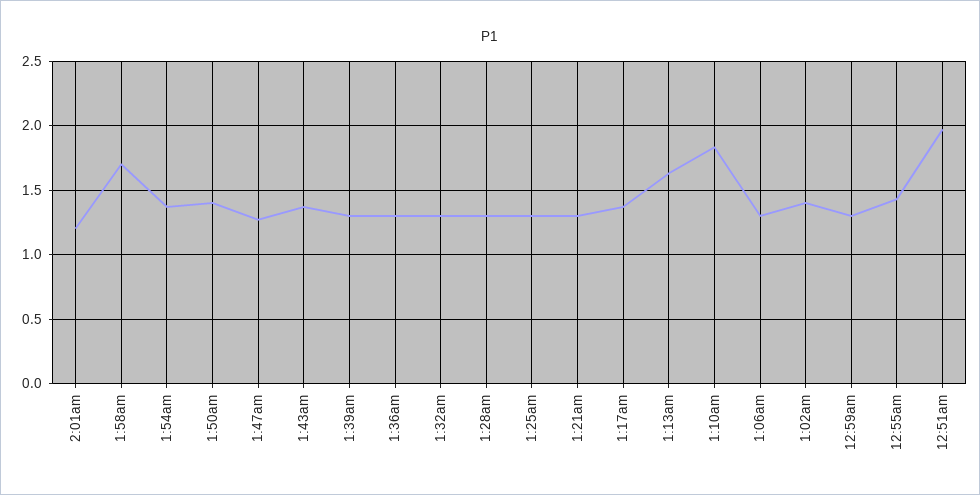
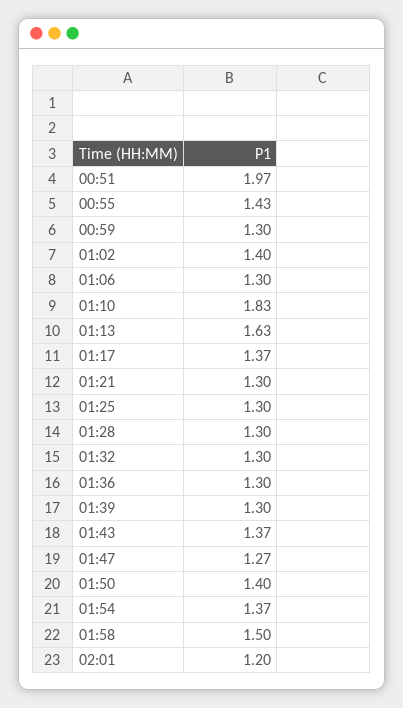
1:58am: 1.7 -> 1.5

